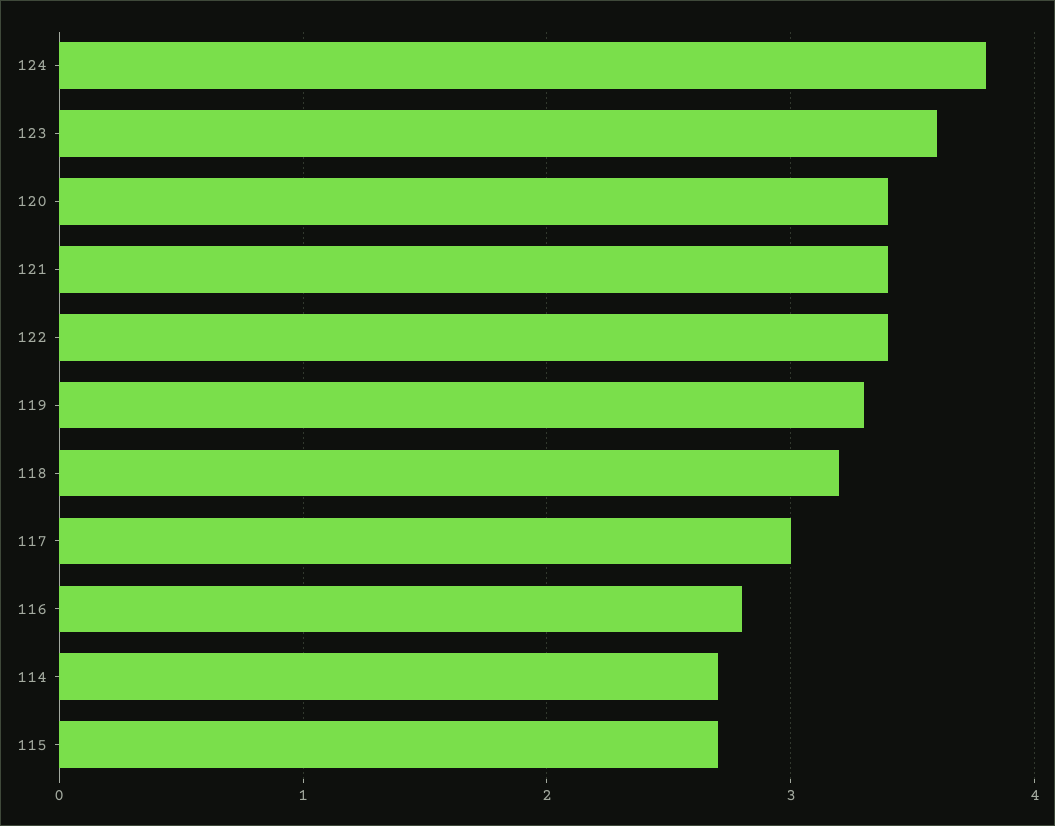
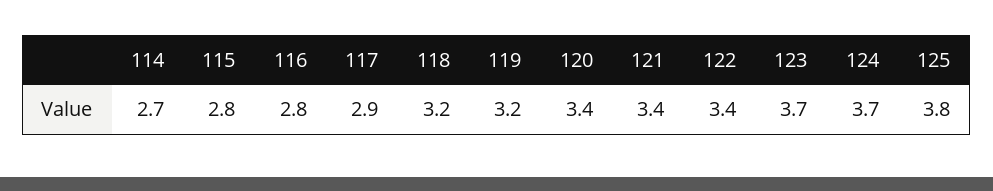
124: 3.8 -> 3.7
123: 3.6 -> 3.7
119: 3.3 -> 3.2
117: 3 -> 2.9
115: 2.7 -> 2.8
125: none -> 3.8

